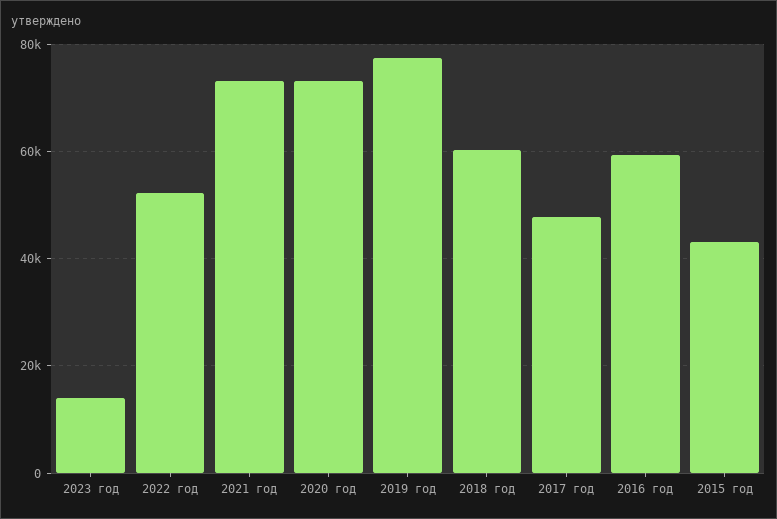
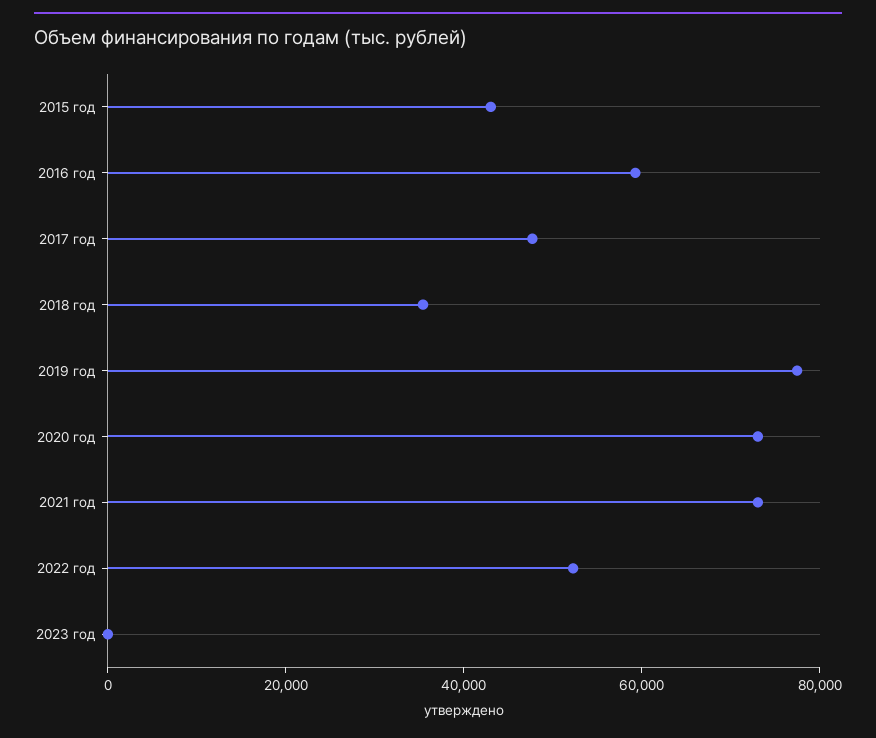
2023 год: 14000 -> 0
2018 год: 60000 -> 35000

